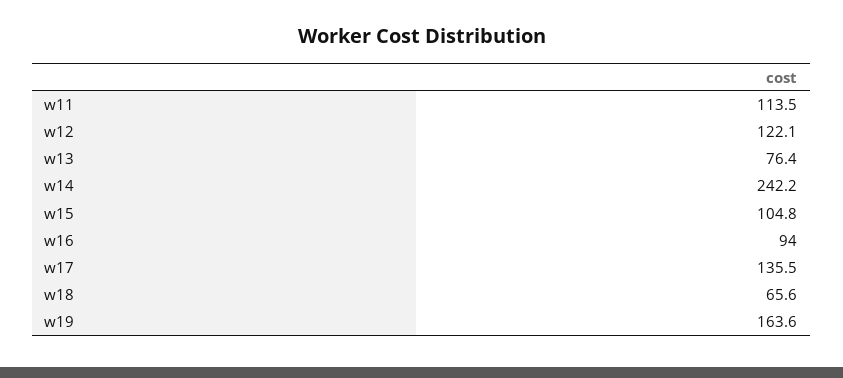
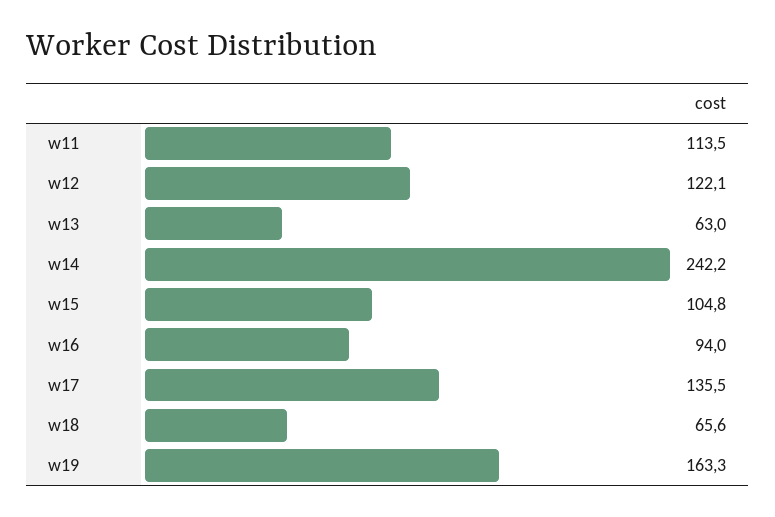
w13: 76.4 -> 63
w19: 163.6 -> 163.3

